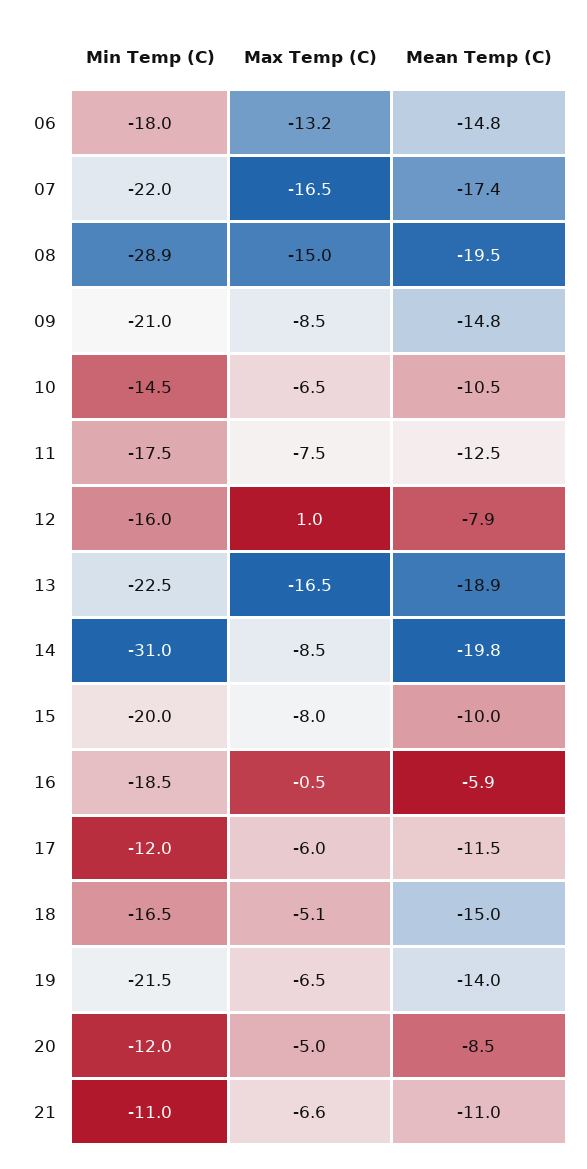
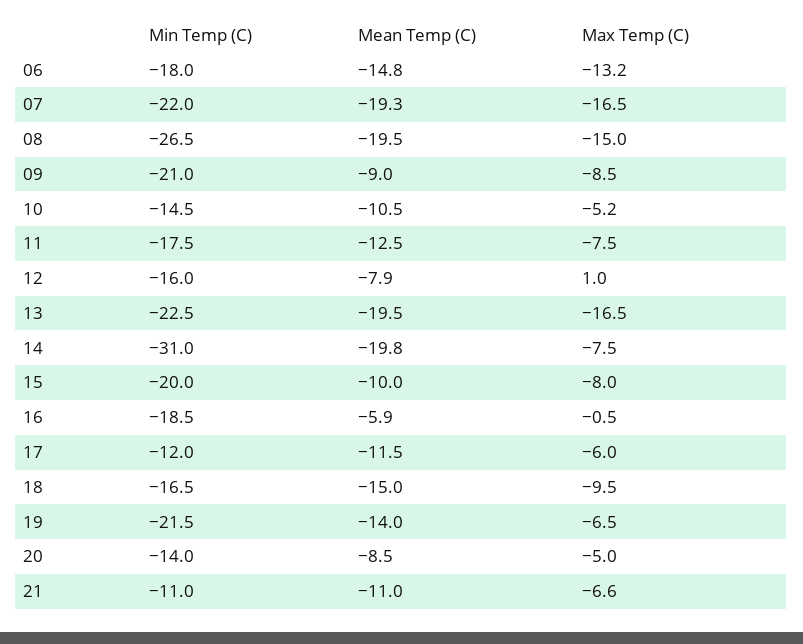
Mean Temp (C), 07: -17.4 -> -19.3
Min Temp (C), 08: -28.9 -> -26.5
Mean Temp (C), 09: -14.8 -> -9
Max Temp (C), 10: -6.5 -> -5.2
Mean Temp (C), 13: -18.9 -> -19.5
Max Temp (C), 14: -8.5 -> -7.5
Max Temp (C), 18: -5.1 -> -9.5
Min Temp (C), 20: -12 -> -14

